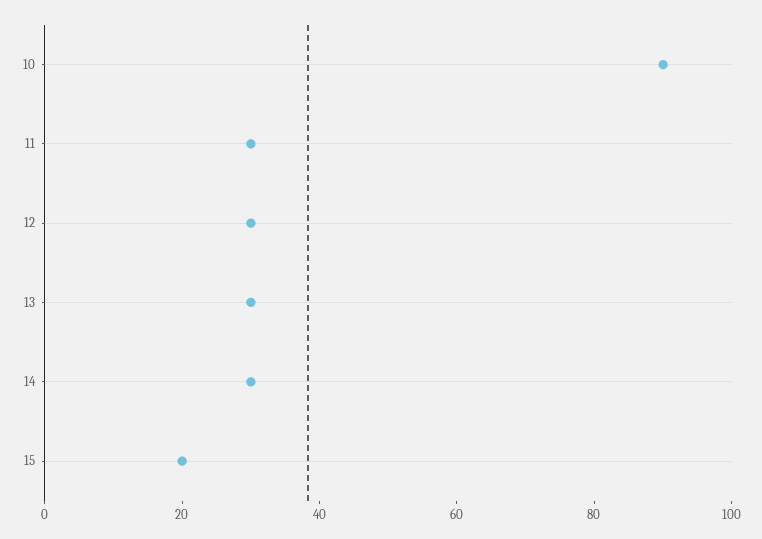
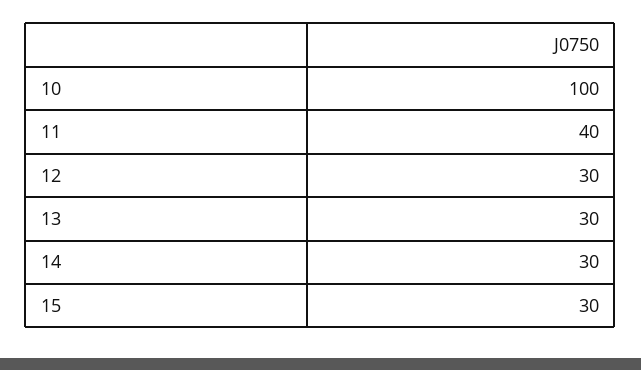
10: 90 -> 100
11: 30 -> 40
15: 20 -> 30

